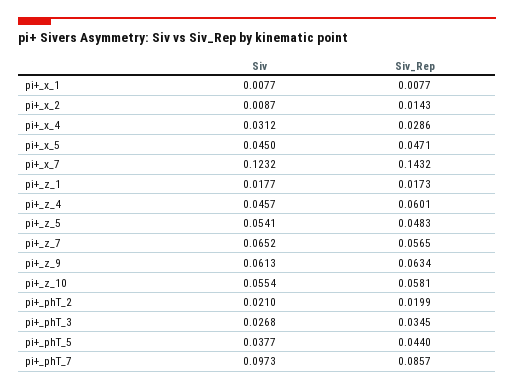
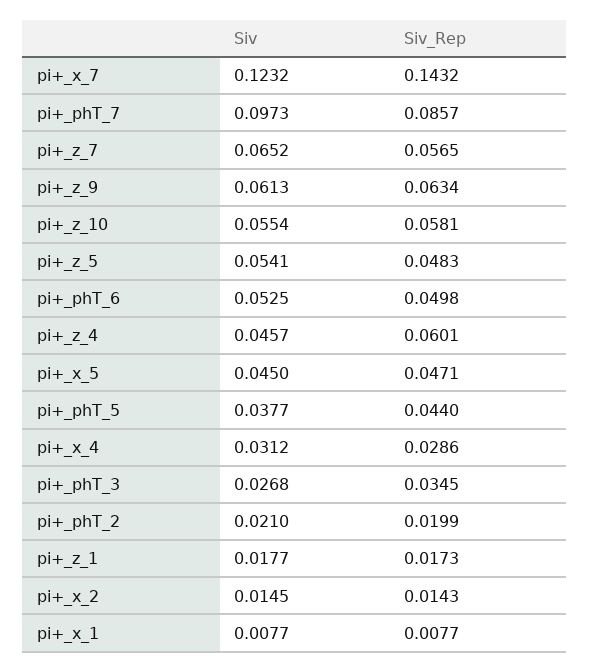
Siv, pi+_x_2: 0.0087 -> 0.0145
Siv, pi+_phT_6: none -> 0.0525
Siv_Rep, pi+_phT_6: none -> 0.0498

